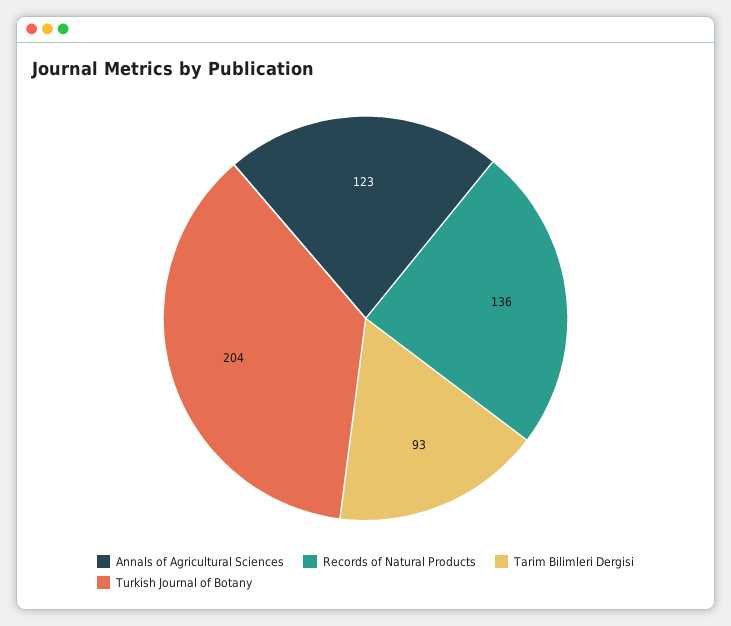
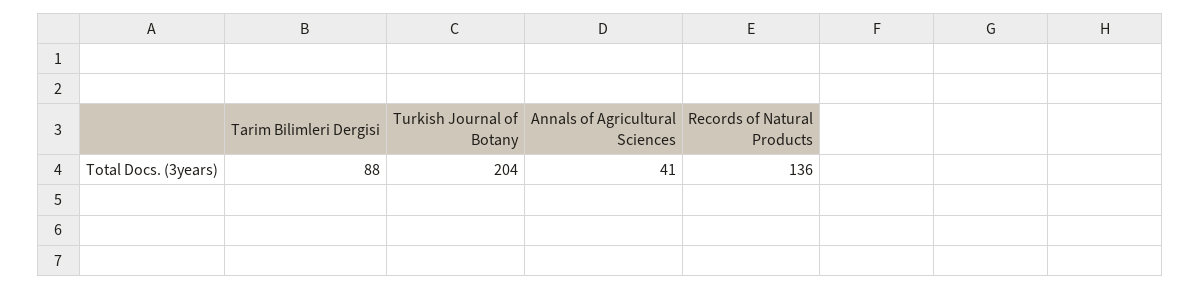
Annals of Agricultural Sciences: 123 -> 41
Tarim Bilimleri Dergisi: 93 -> 88

